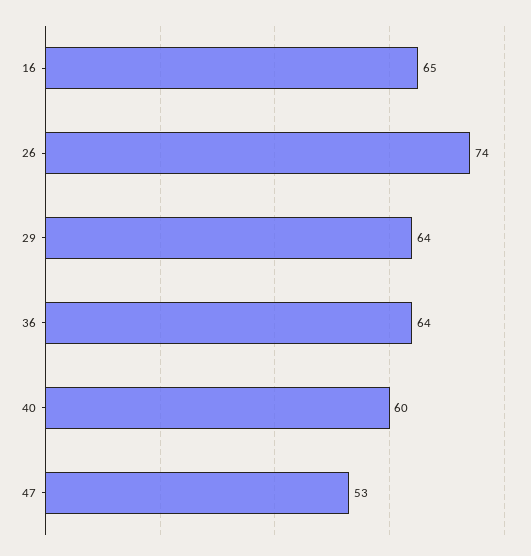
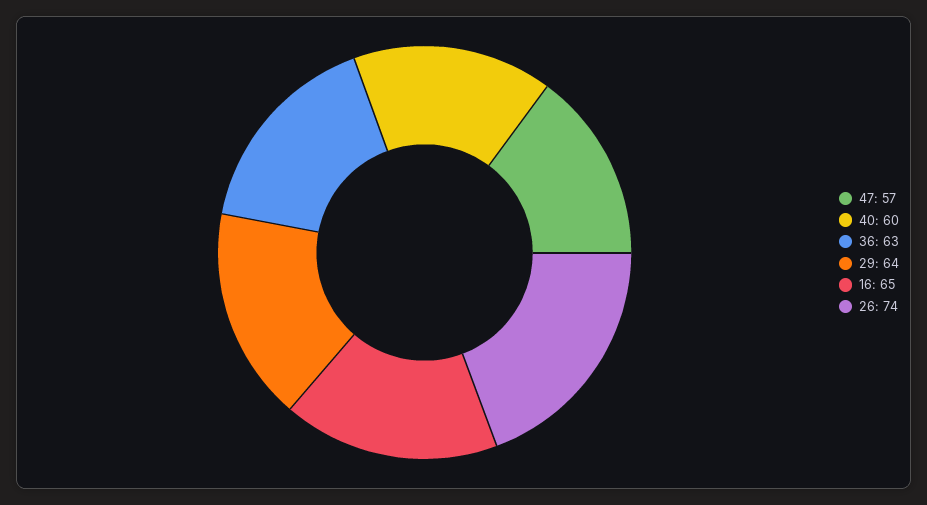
36: 64 -> 63
47: 53 -> 57

